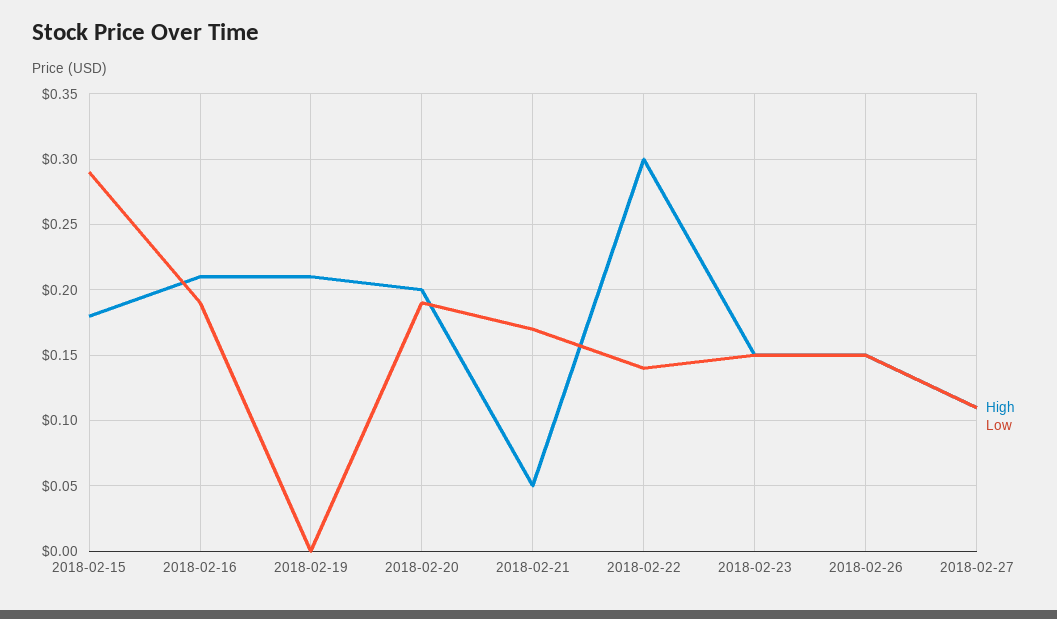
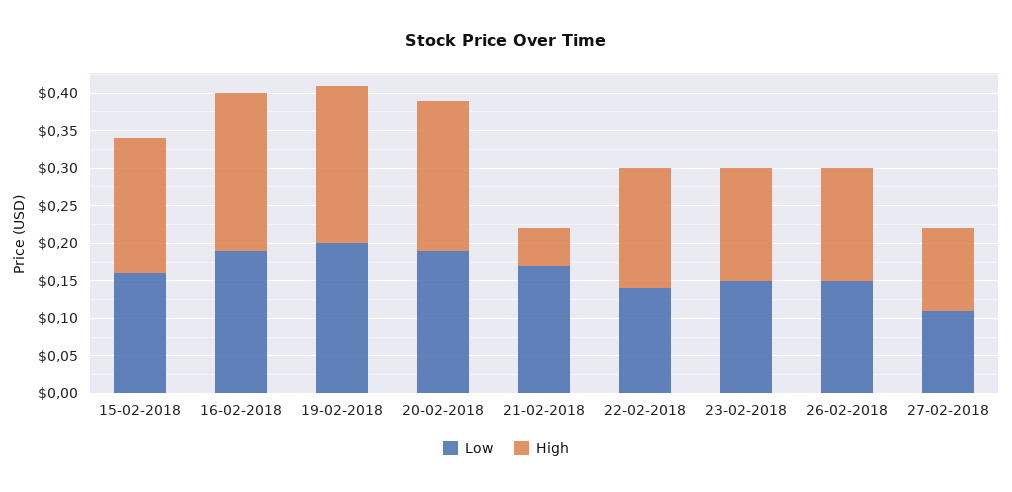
Low, 2018-02-15: 0.29 -> 0.15
Low, 2018-02-19: 0 -> 0.2
High, 2018-02-22: 0.3 -> 0.15

